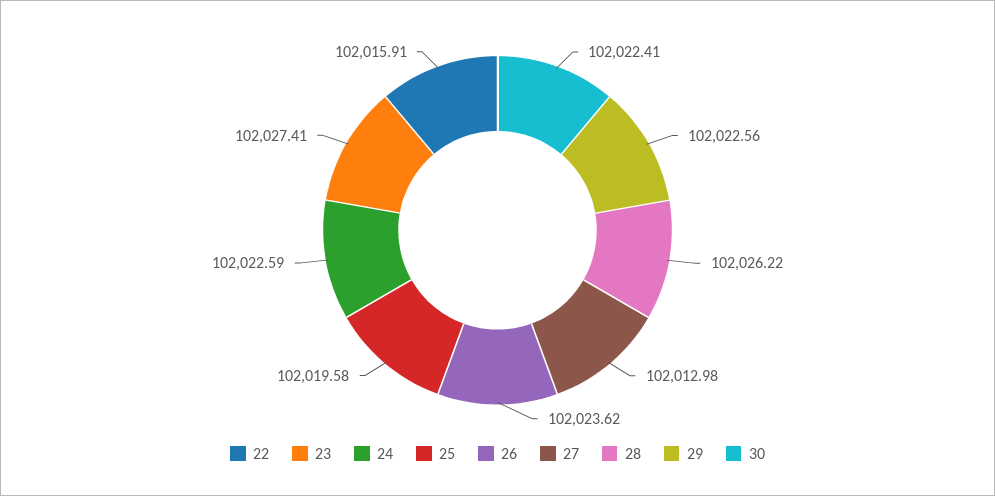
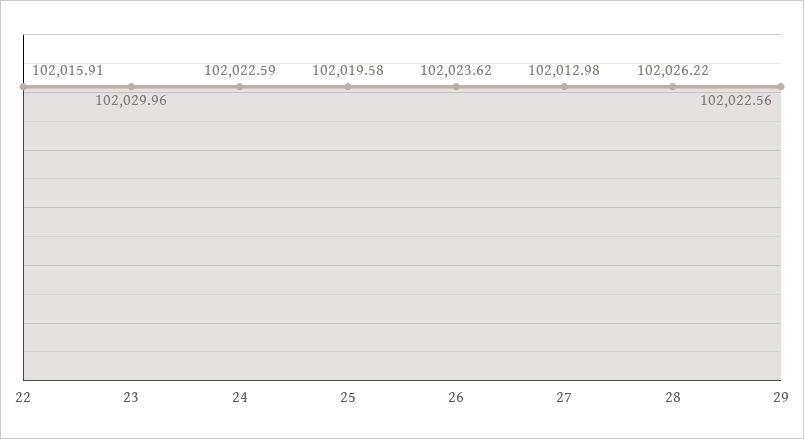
23: 102027.41 -> 102029.96
30: 102022.41 -> none

